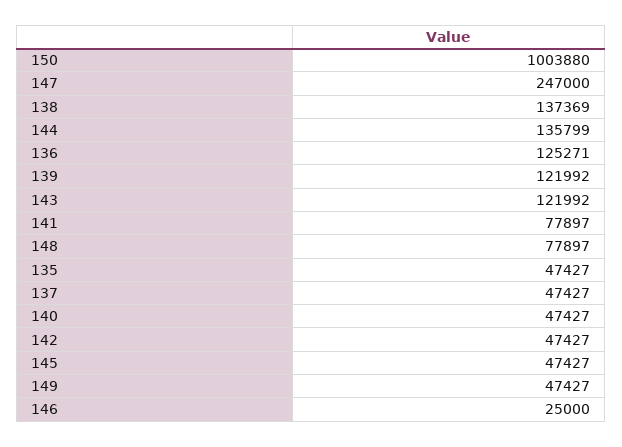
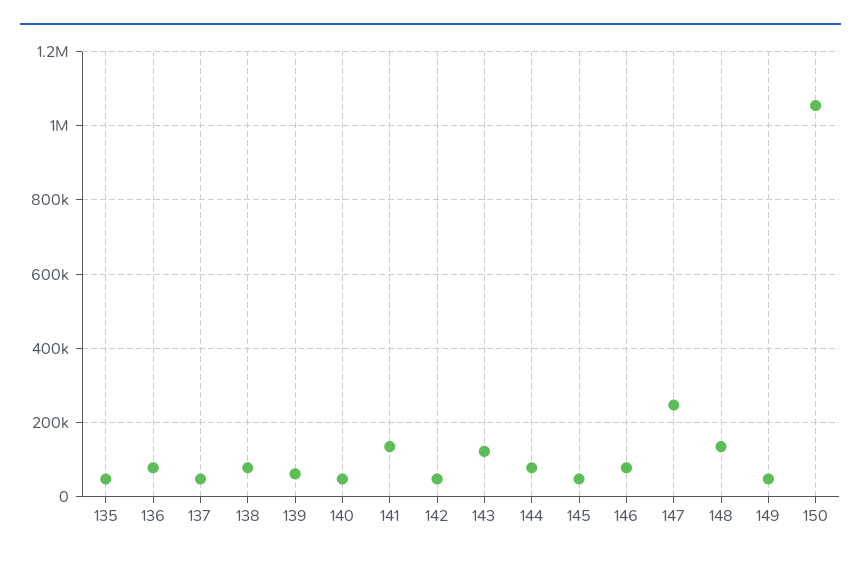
150: 1003880 -> 1060000
138: 137369 -> 80000
144: 135799 -> 80000
136: 125271 -> 80000
139: 121992 -> 60000
141: 77897 -> 140000
148: 77897 -> 140000
146: 25000 -> 80000

